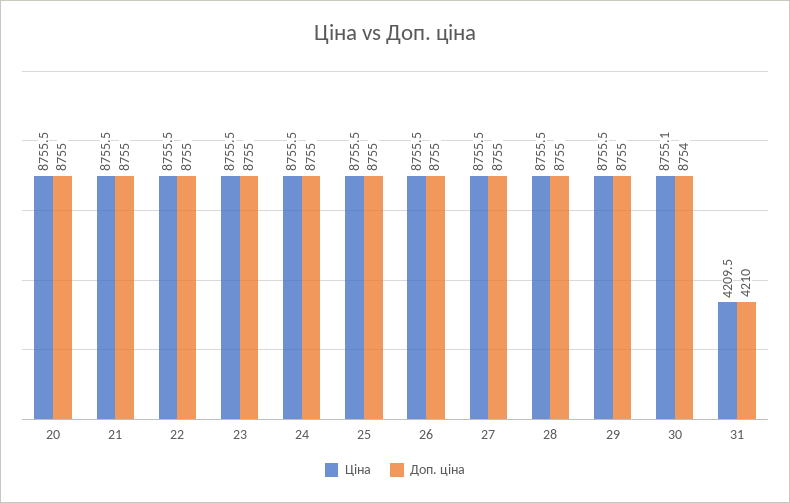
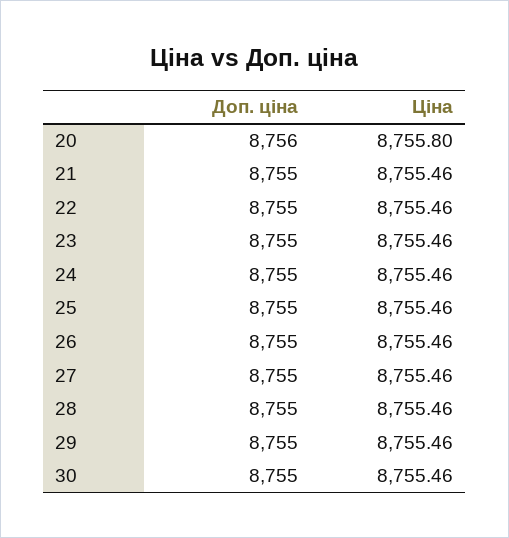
Ціна, 20: 8755.5 -> 8755.8
Доп. ціна, 20: 8755 -> 8756
Ціна, 30: 8755.1 -> 8755.46
Доп. ціна, 30: 8754 -> 8755
Ціна, 31: 4209.5 -> none
Доп. ціна, 31: 4210 -> none

